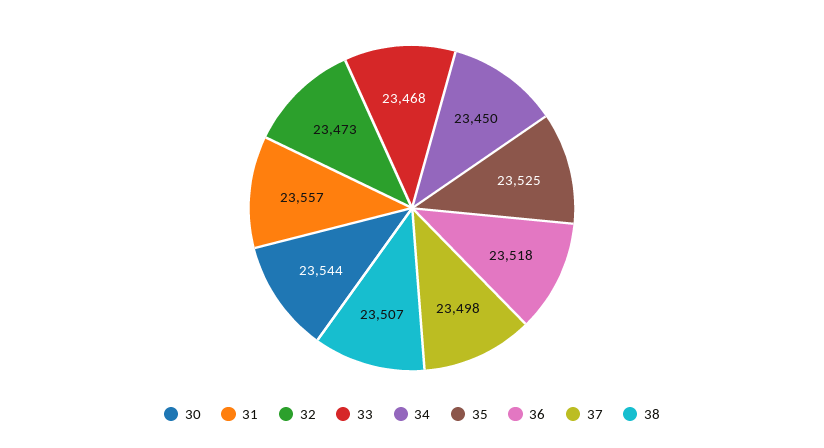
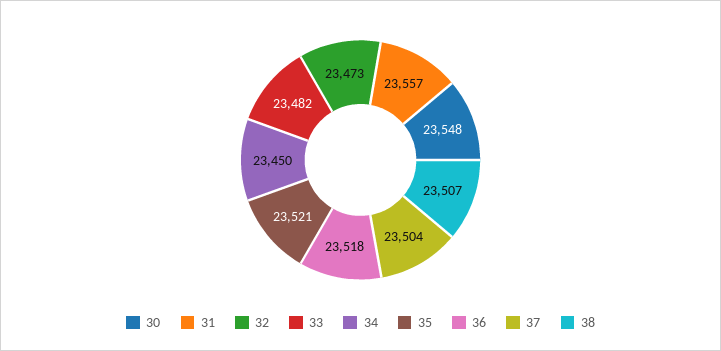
30: 23544 -> 23548
33: 23468 -> 23482
35: 23525 -> 23521
37: 23498 -> 23504

